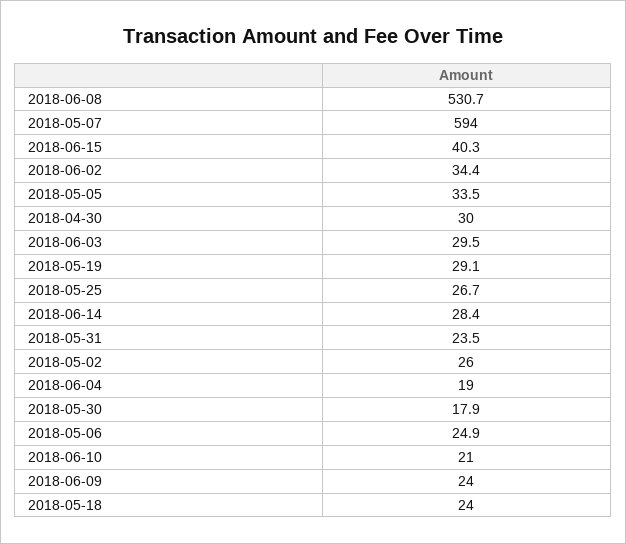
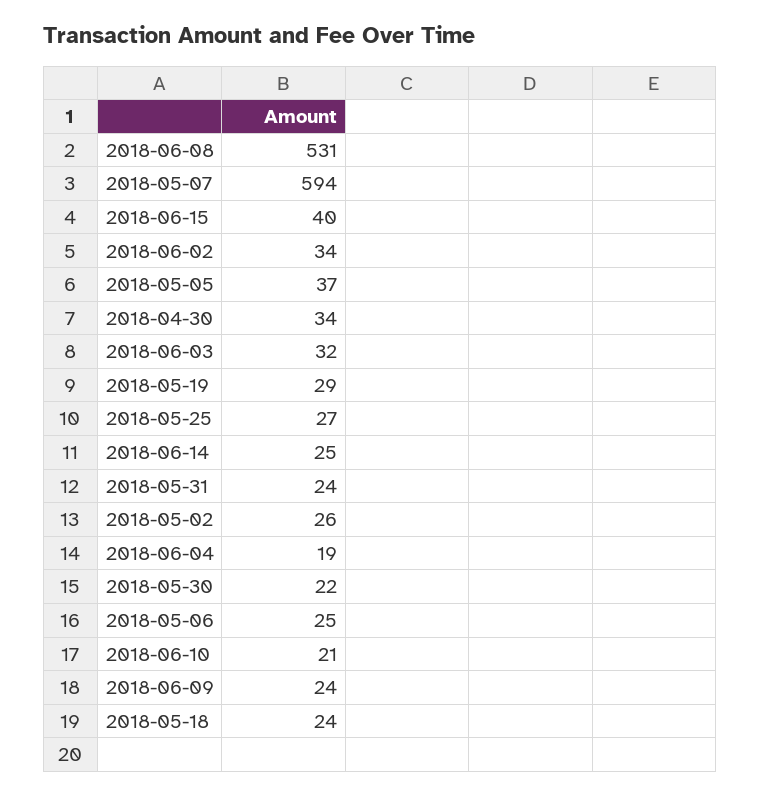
2018-05-05: 33.5 -> 37
2018-04-30: 30 -> 34
2018-06-03: 29.5 -> 32
2018-06-14: 28.4 -> 25
2018-05-30: 17.9 -> 22

